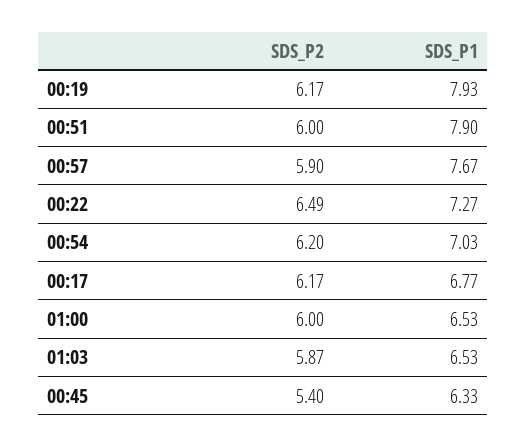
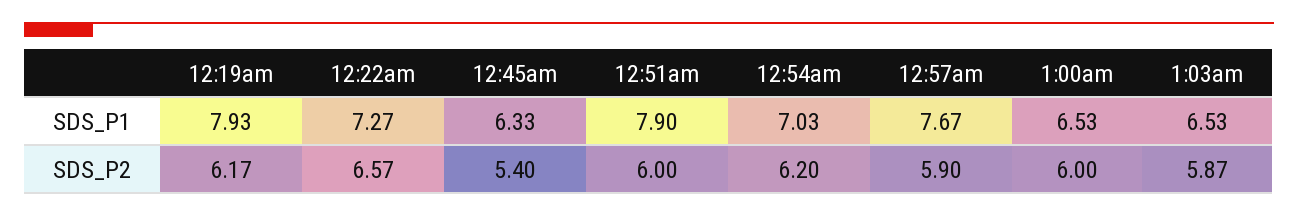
SDS_P2, 00:22: 6.49 -> 6.57
SDS_P2, 00:17: 6.17 -> none
SDS_P1, 00:17: 6.77 -> none

